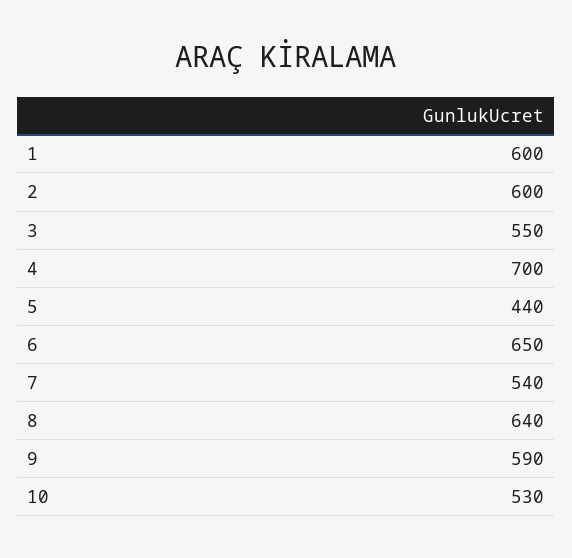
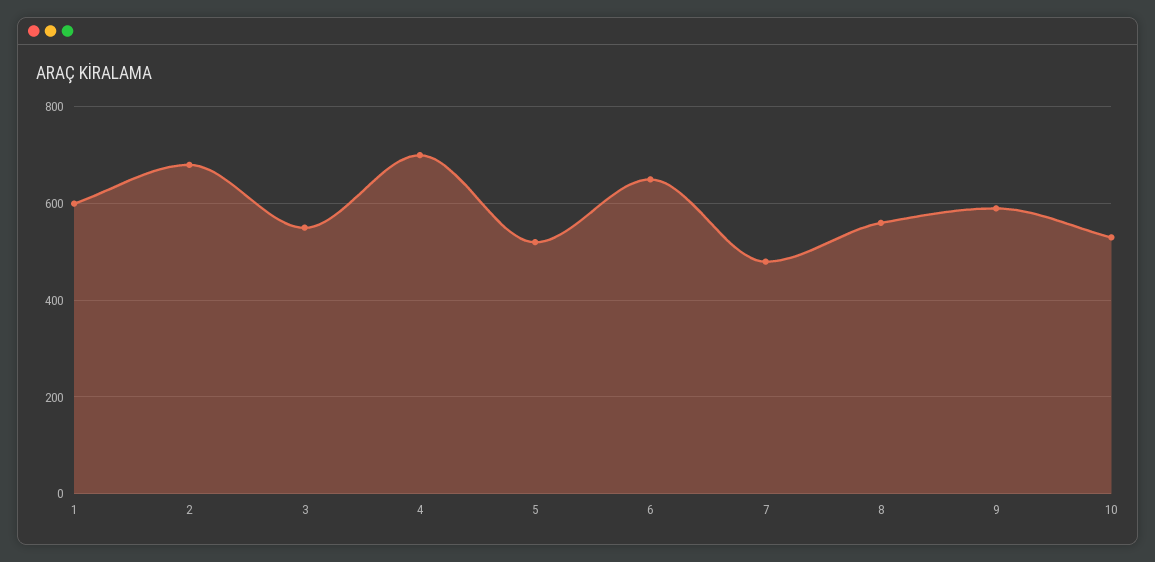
2: 600 -> 680
5: 440 -> 520
7: 540 -> 480
8: 640 -> 560

